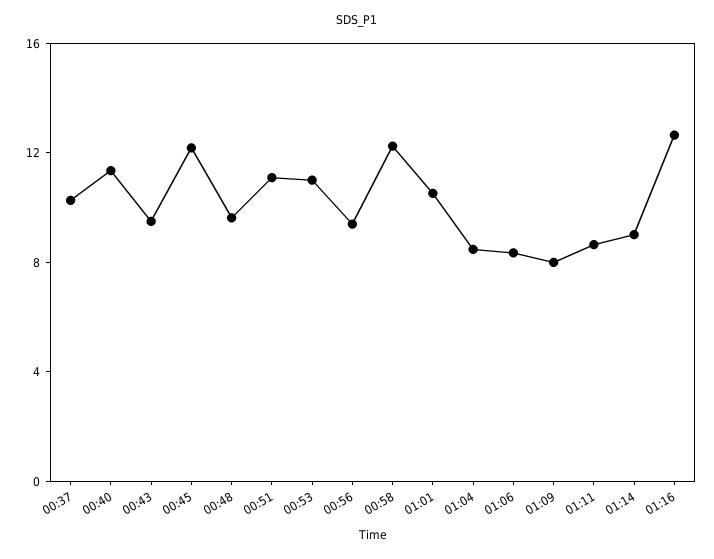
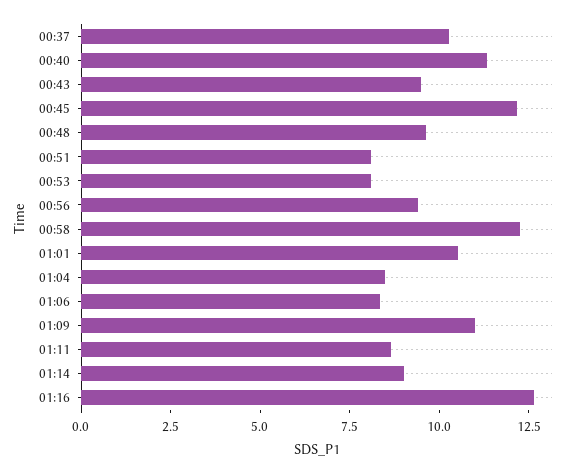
00:51: 11 -> 8
00:53: 11 -> 8
01:09: 8 -> 11

